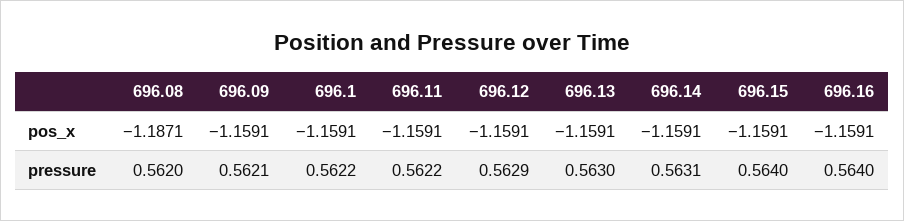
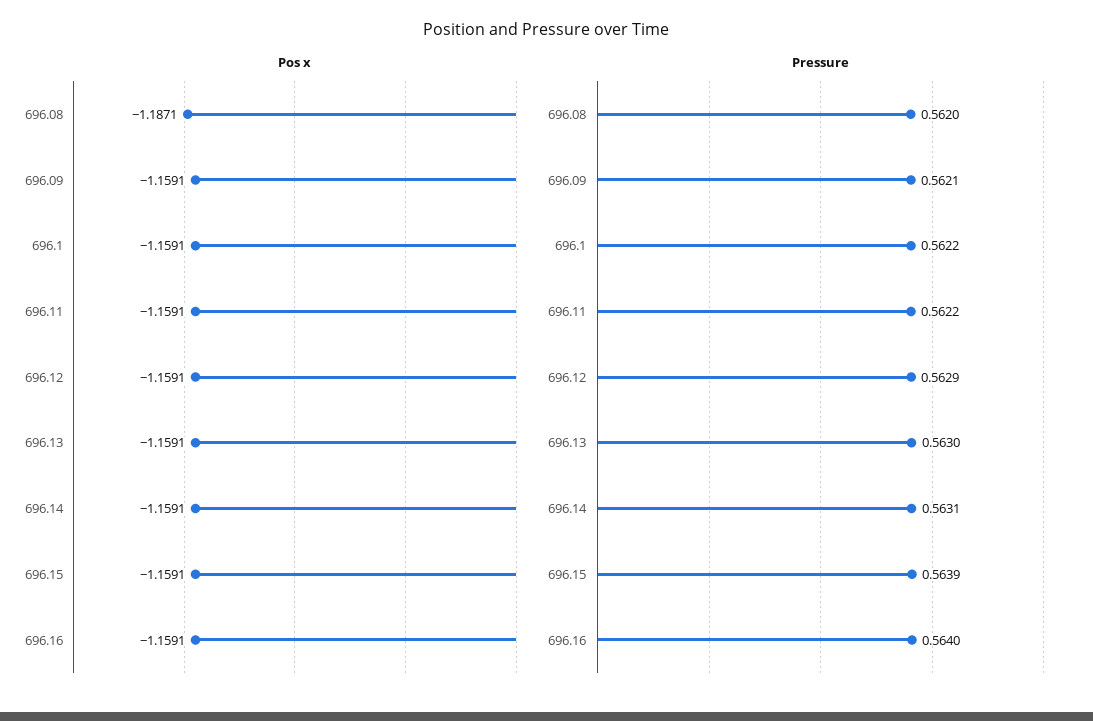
pressure, 696.15: 0.564 -> 0.5639

